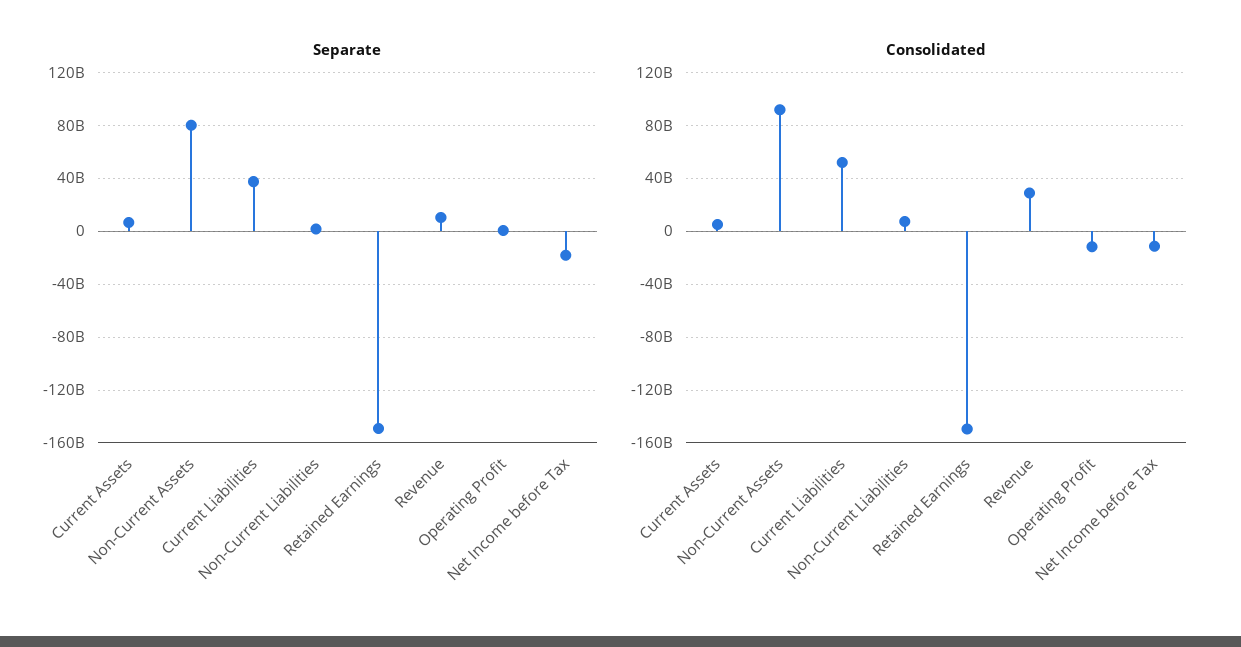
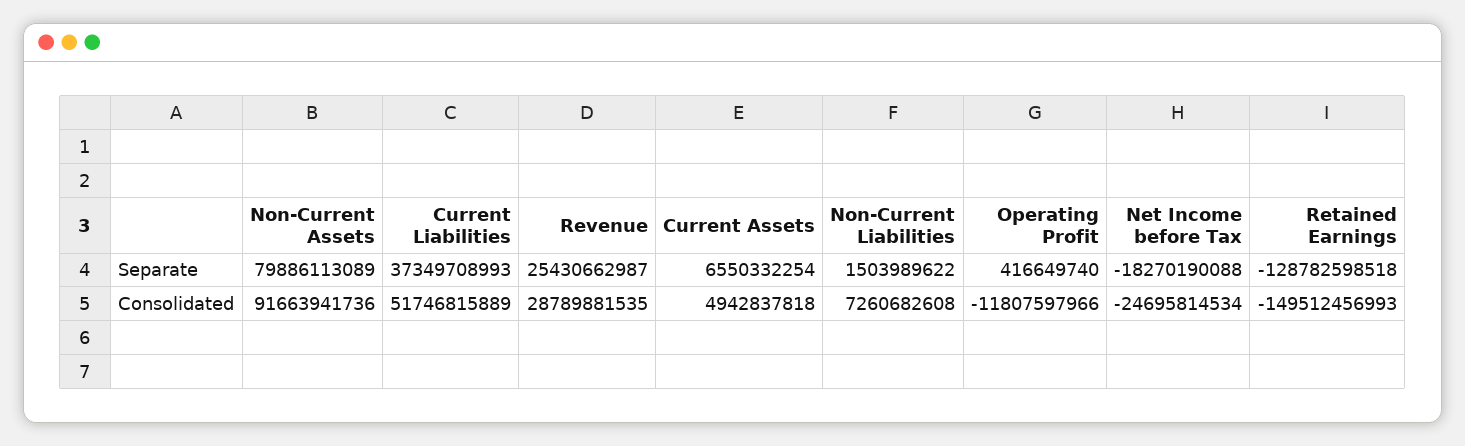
Separate, Retained Earnings: -150000000000 -> -128782598518
Separate, Revenue: 10000000000 -> 25430662987
Consolidated, Net Income before Tax: -10000000000 -> -24695814534

